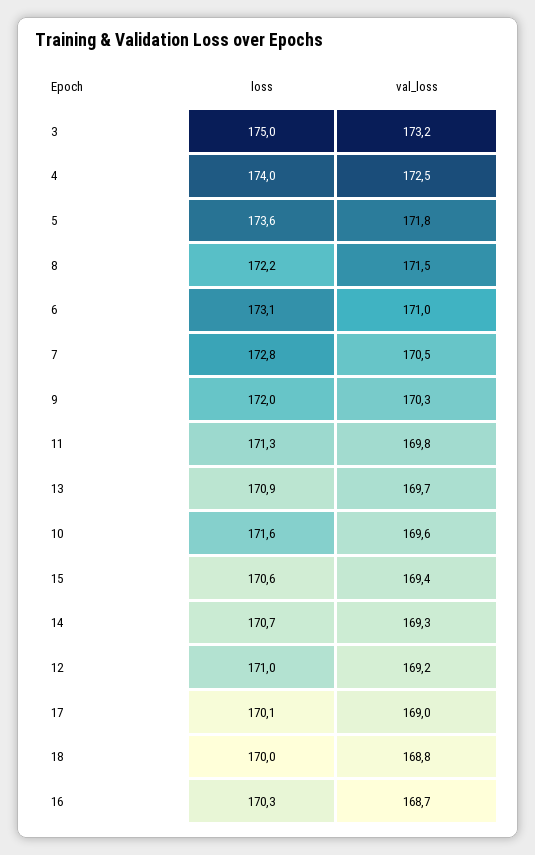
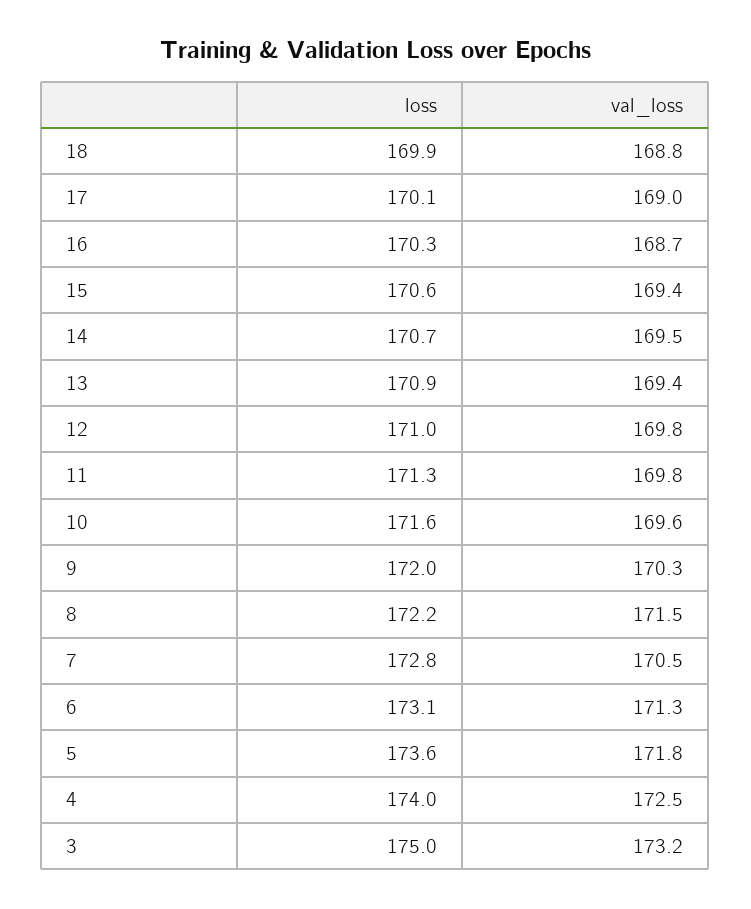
val_loss, 6: 171 -> 171.3
val_loss, 13: 169.7 -> 169.4
val_loss, 14: 169.3 -> 169.5
val_loss, 12: 169.2 -> 169.8
loss, 18: 170 -> 169.9

